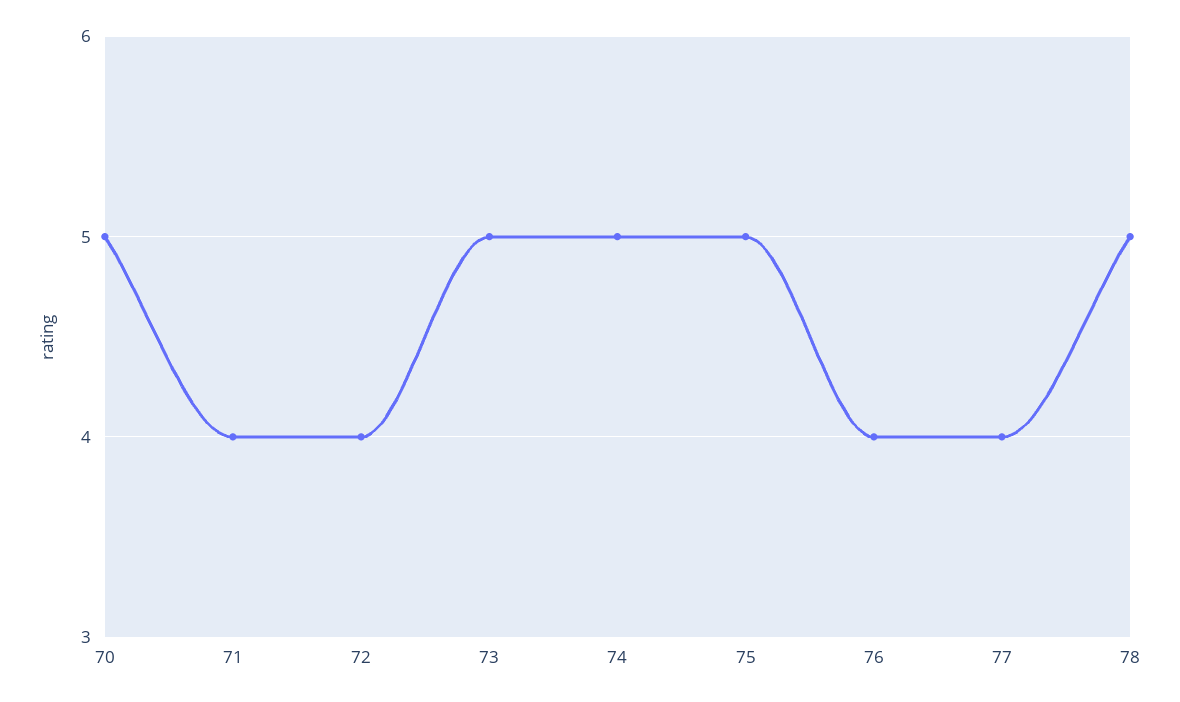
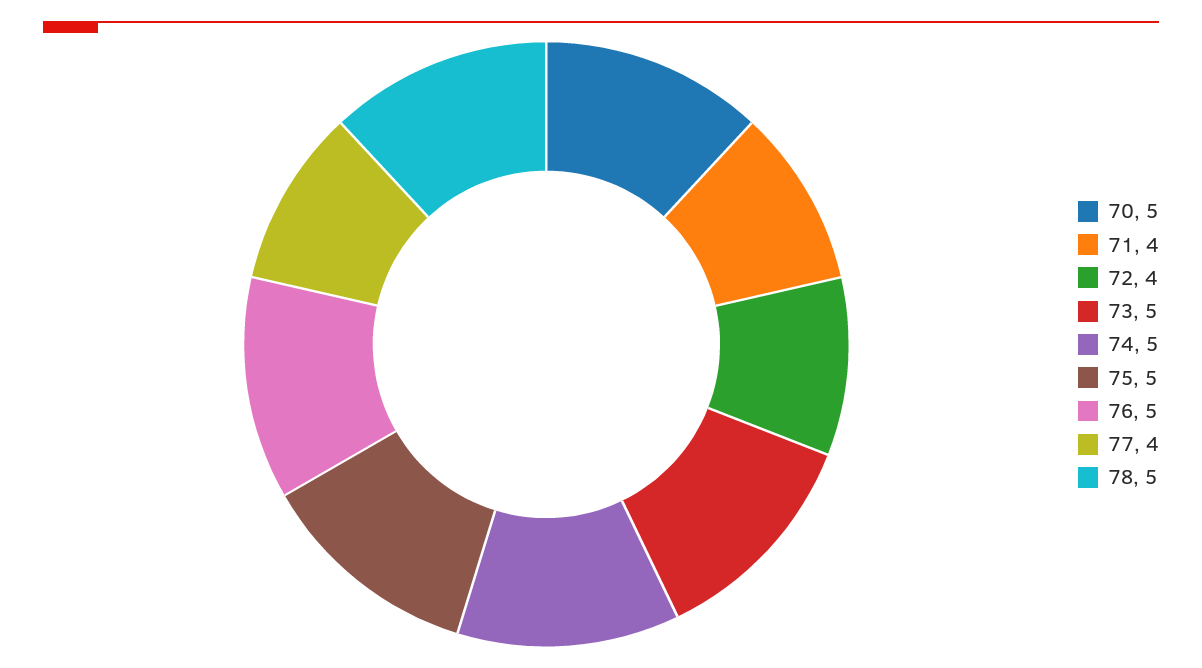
76: 4 -> 5

